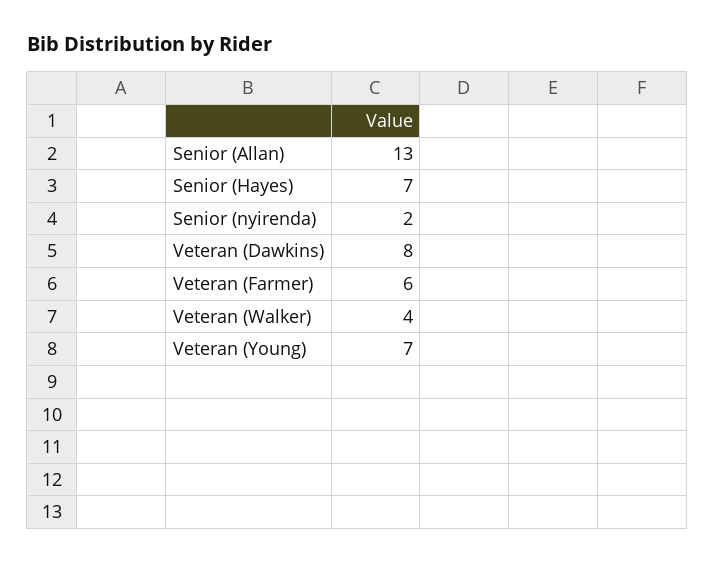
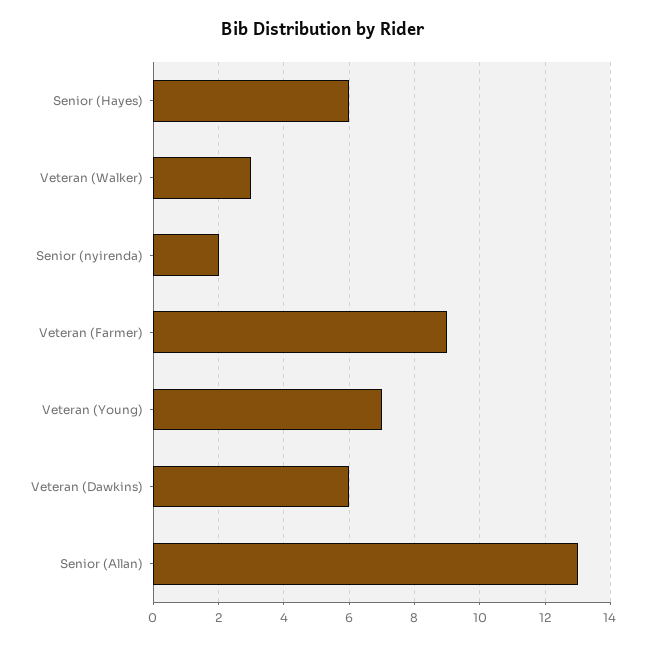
Senior (Hayes): 7 -> 6
Veteran (Dawkins): 8 -> 6
Veteran (Farmer): 6 -> 9
Veteran (Walker): 4 -> 3

